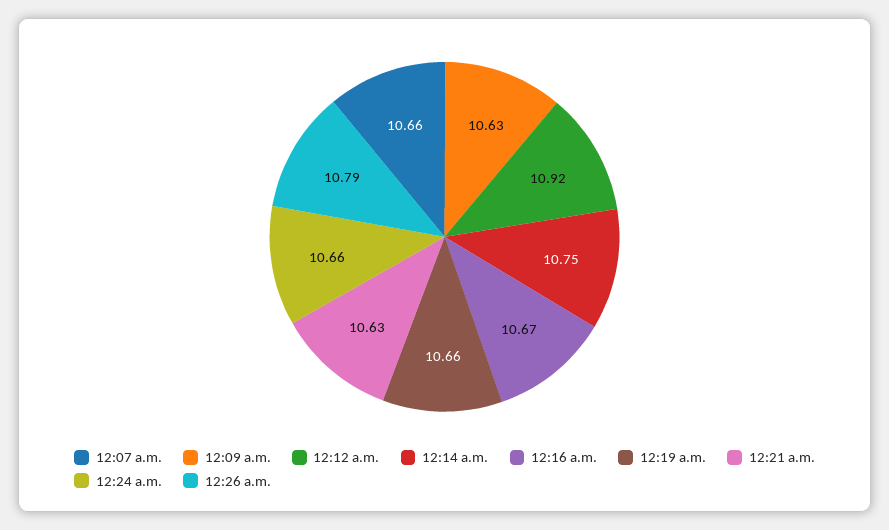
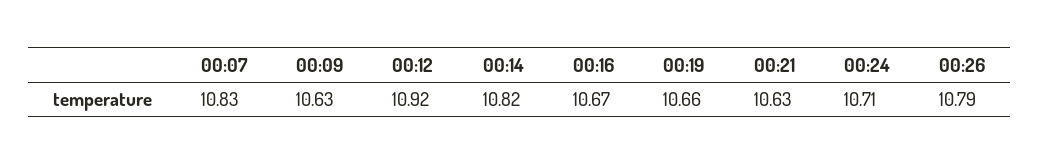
12:07 a.m.: 10.66 -> 10.83
12:14 a.m.: 10.75 -> 10.82
12:24 a.m.: 10.66 -> 10.71

